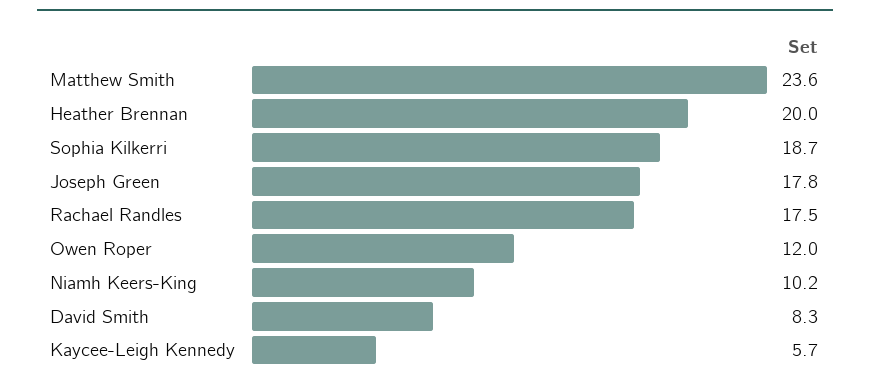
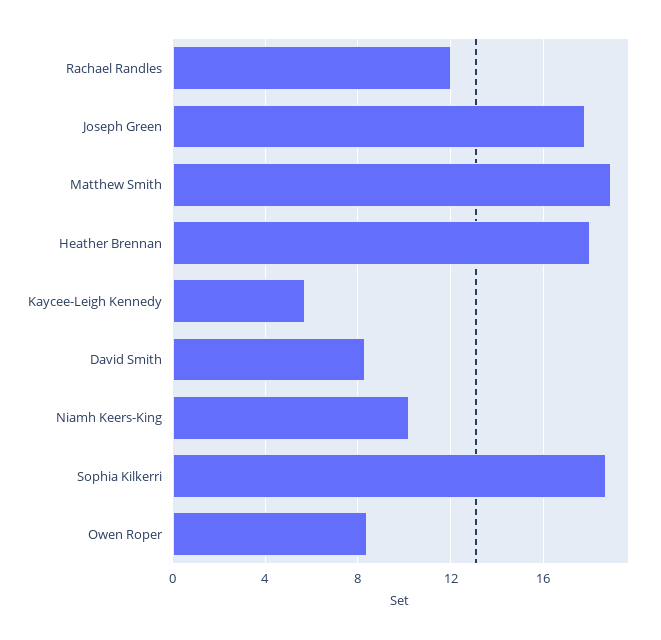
Matthew Smith: 23.6 -> 19
Heather Brennan: 20 -> 18
Rachael Randles: 17.5 -> 12
Owen Roper: 12 -> 8.5

